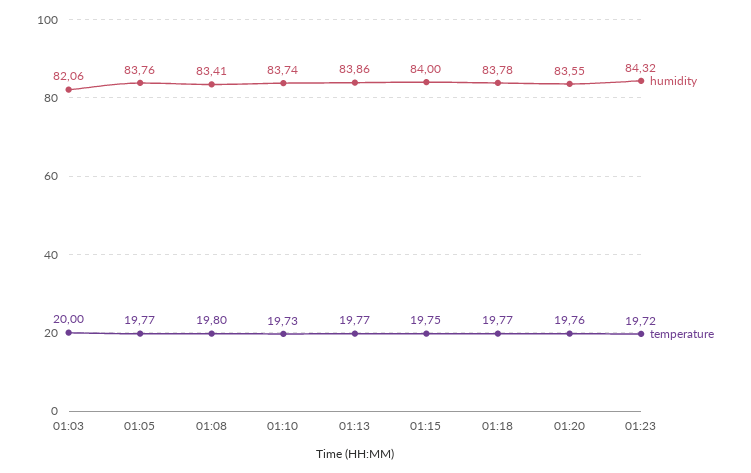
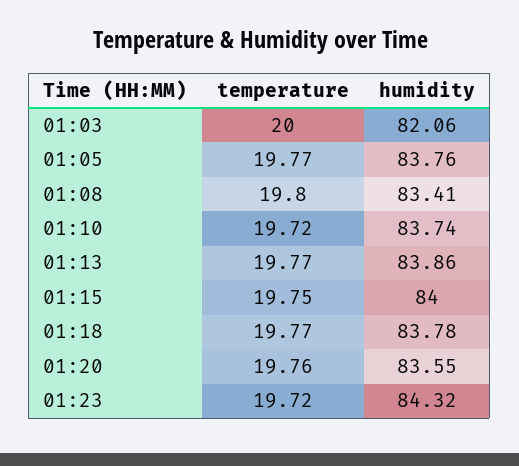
temperature, 01:10: 19.73 -> 19.72

